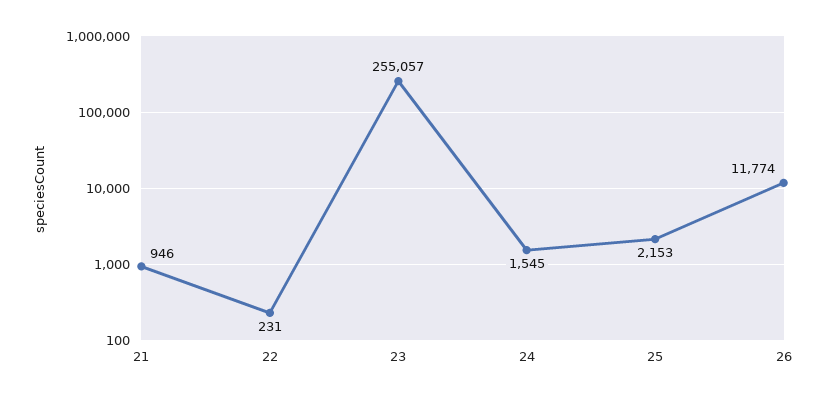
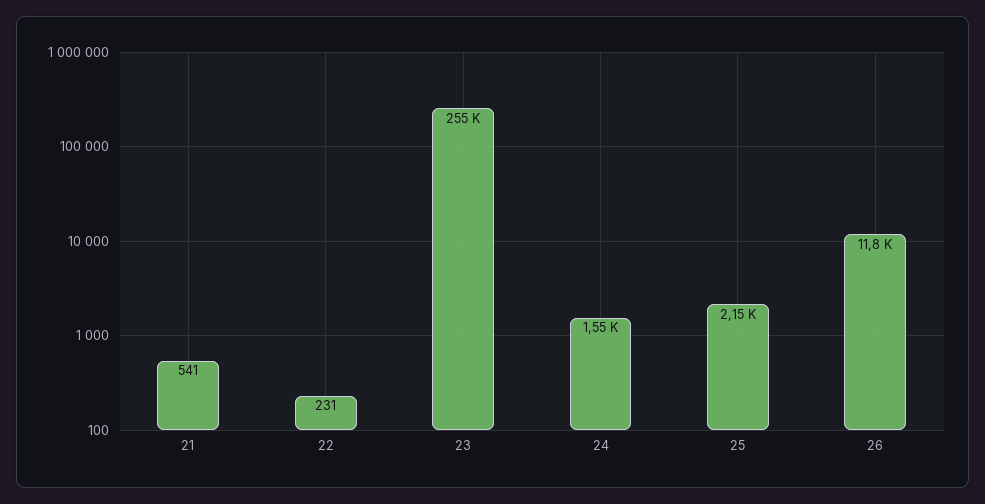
21: 946 -> 541

